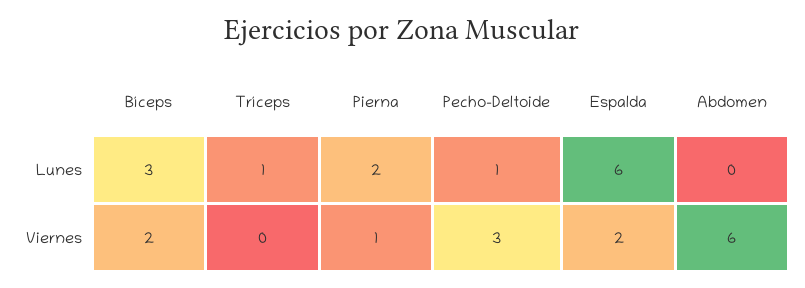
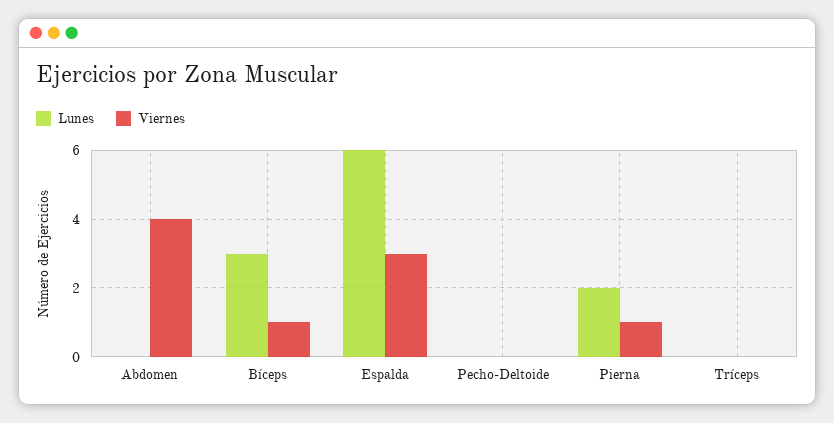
Lunes, Tríceps: 1 -> 0
Lunes, Pecho-Deltoide: 1 -> 0
Viernes, Bíceps: 2 -> 1
Viernes, Pecho-Deltoide: 3 -> 0
Viernes, Espalda: 2 -> 3
Viernes, Abdomen: 6 -> 4

